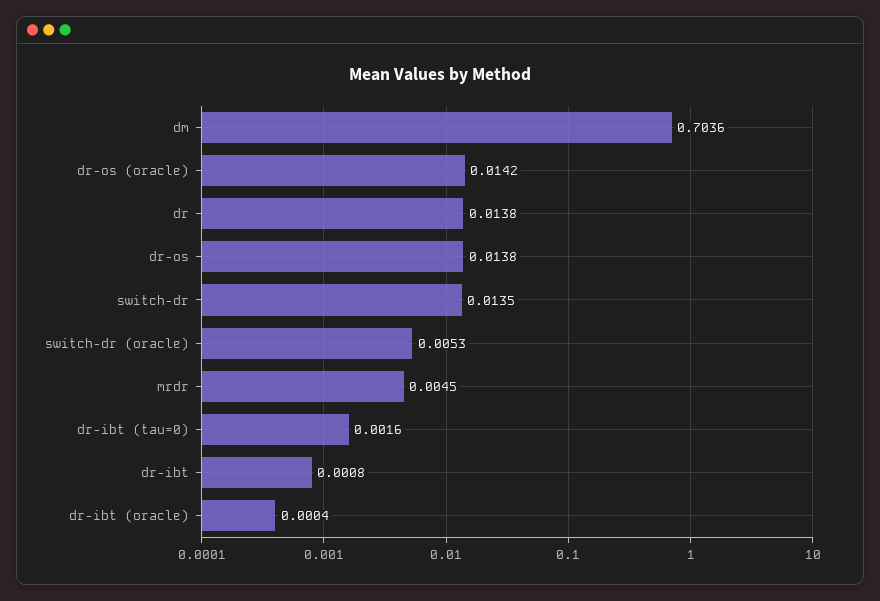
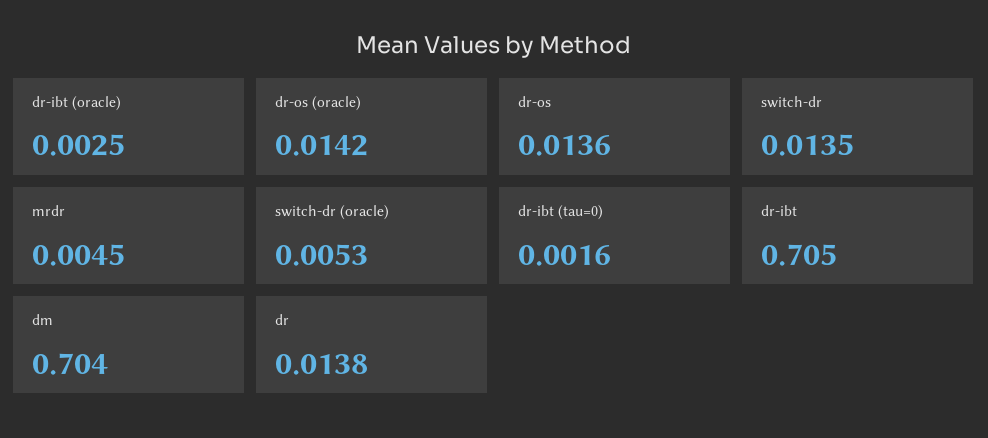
dm: 0.7036 -> 0.704
dr-os: 0.0138 -> 0.0136
dr-ibt: 0.0008 -> 0.705
dr-ibt (oracle): 0.0004 -> 0.0025

